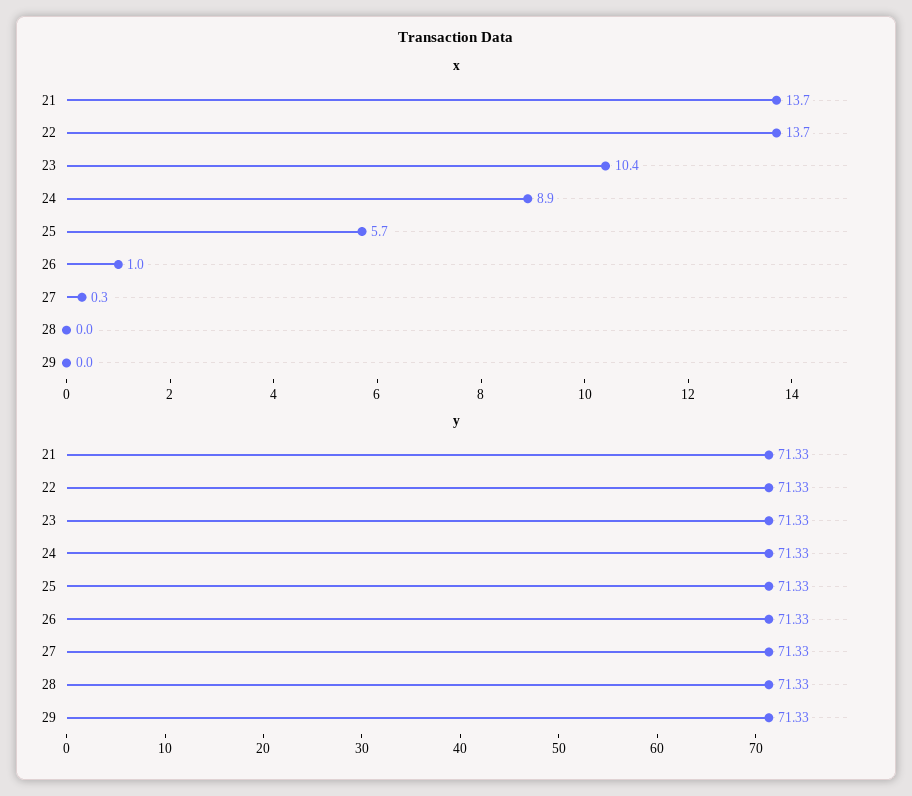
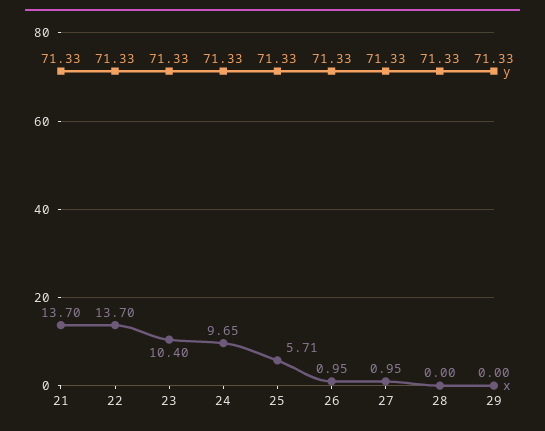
x, 24: 8.9 -> 9.65
x, 27: 0.3 -> 0.95

